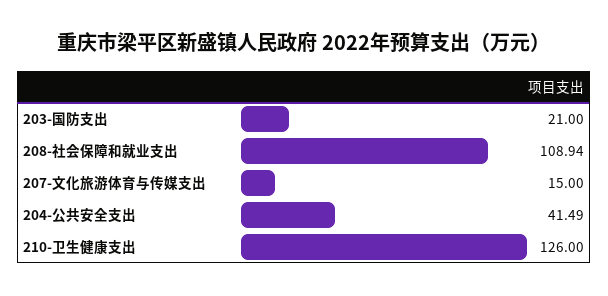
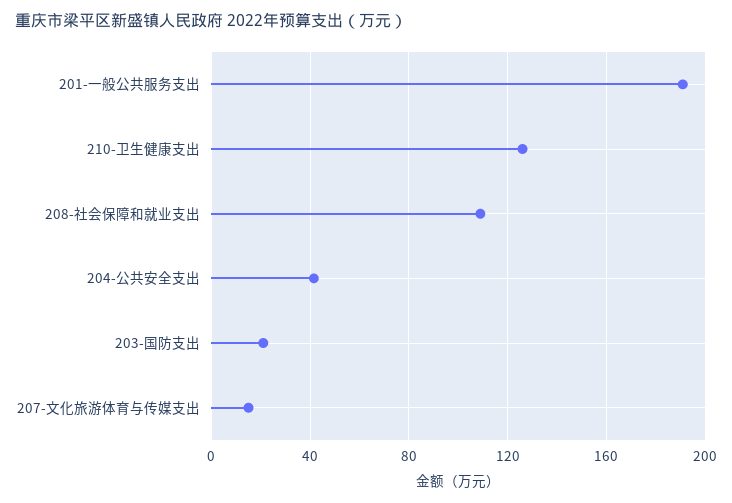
201-一般公共服务支出: none -> 190

